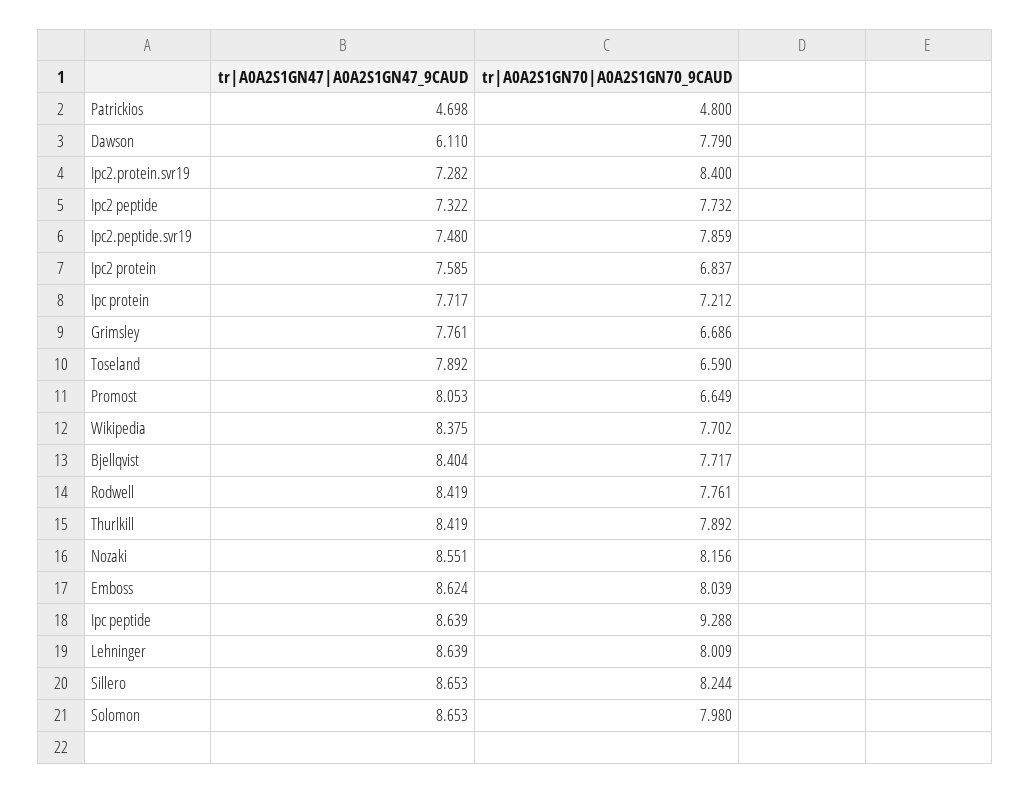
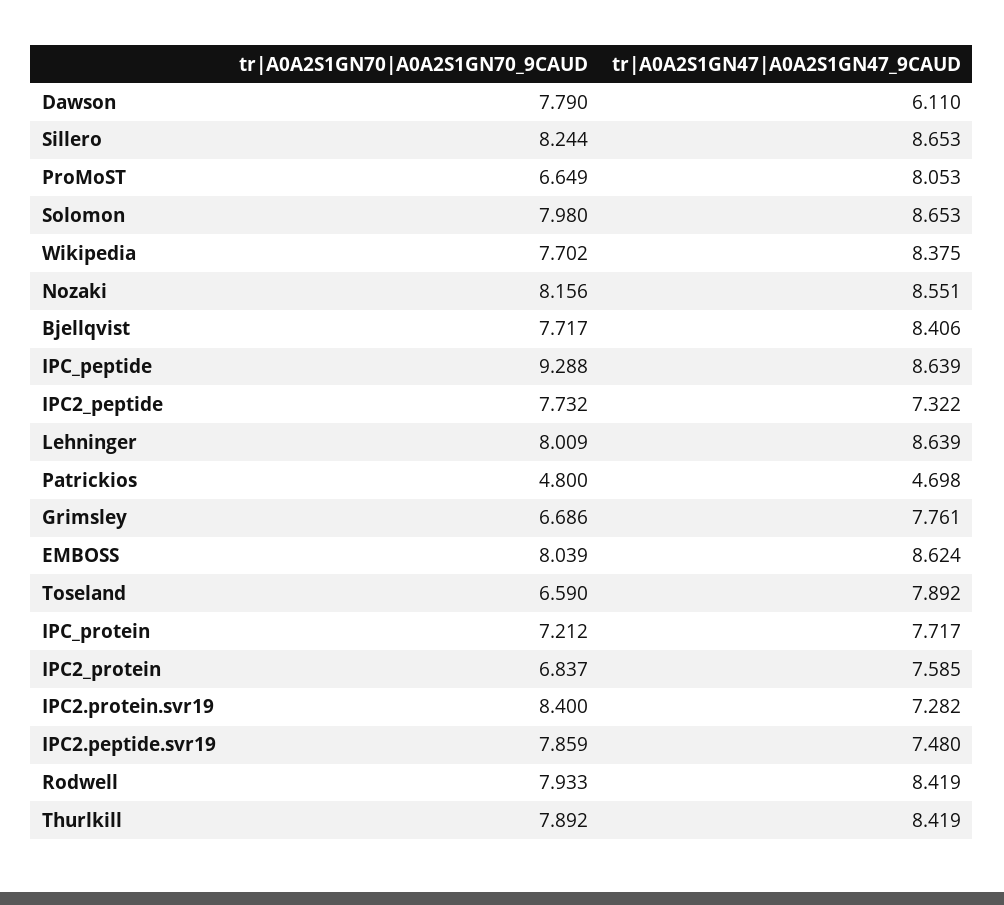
tr|A0A2S1GN47|A0A2S1GN47_9CAUD, Bjellqvist: 8.404 -> 8.406
tr|A0A2S1GN70|A0A2S1GN70_9CAUD, Rodwell: 7.761 -> 7.933

